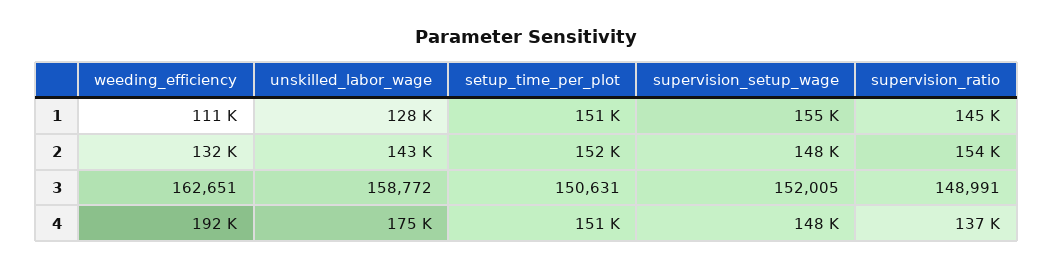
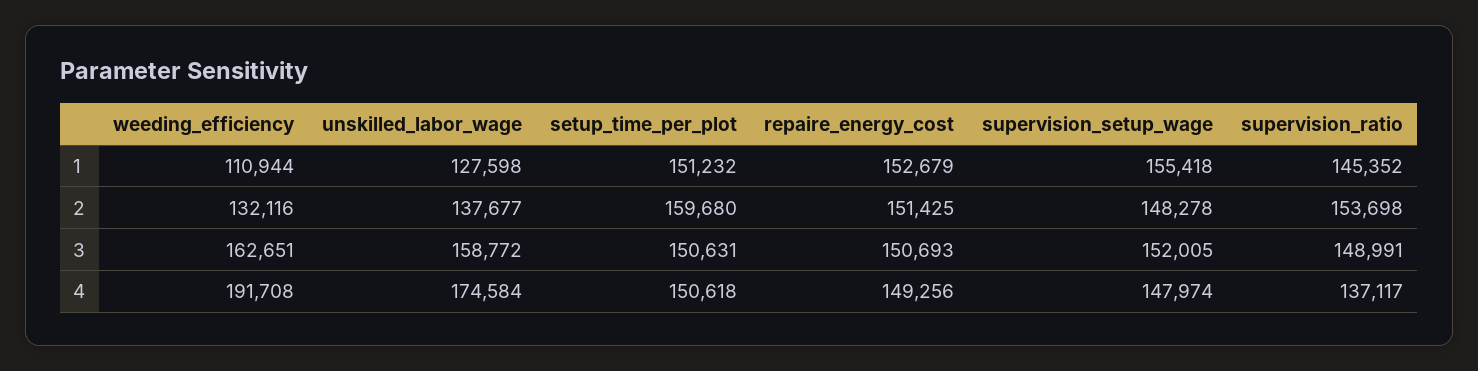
unskilled_labor_wage, 2: 143000 -> 137677
setup_time_per_plot, 2: 152000 -> 159680
repaire_energy_cost, 1: none -> 152679
repaire_energy_cost, 2: none -> 151425
repaire_energy_cost, 3: none -> 150693
repaire_energy_cost, 4: none -> 149256

